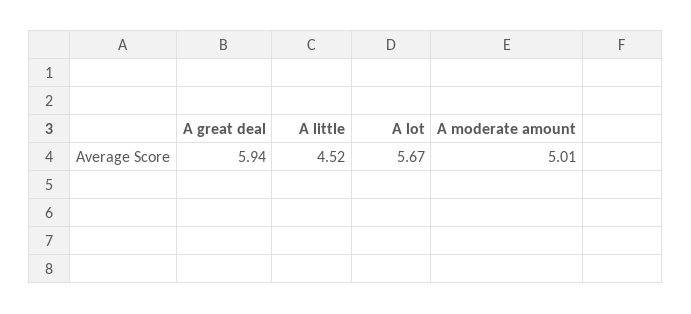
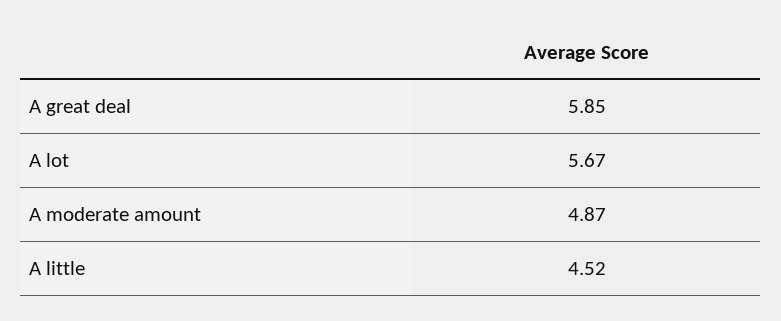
A great deal: 5.94 -> 5.85
A moderate amount: 5.01 -> 4.87

